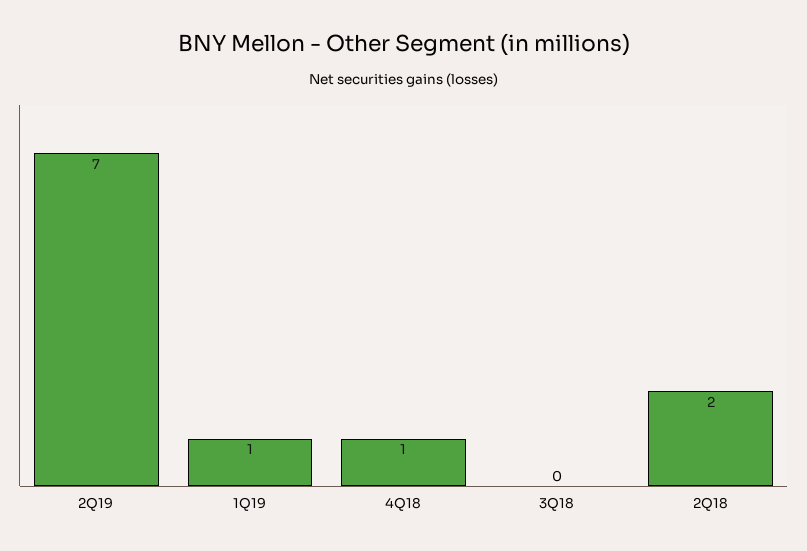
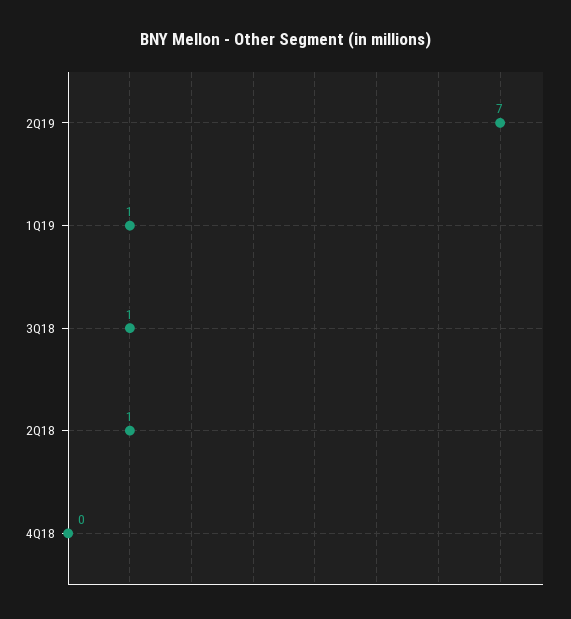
4Q18: 1 -> 0
3Q18: 0 -> 1
2Q18: 2 -> 1

